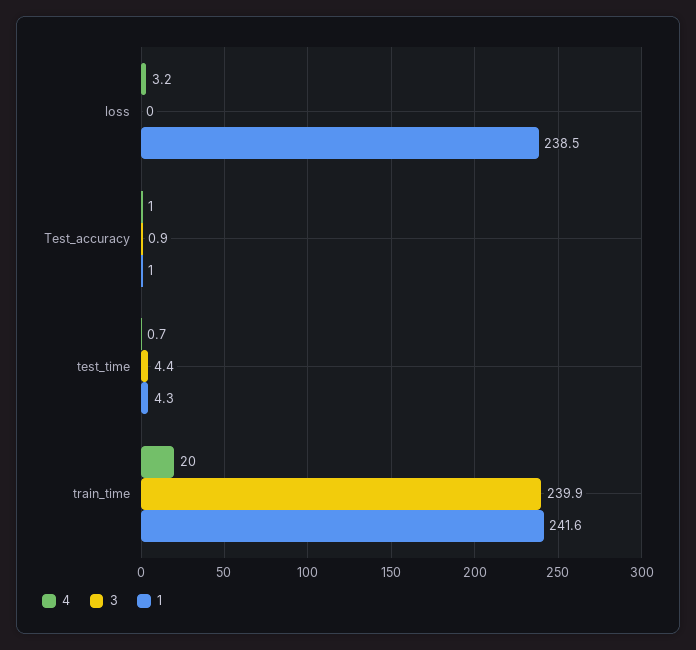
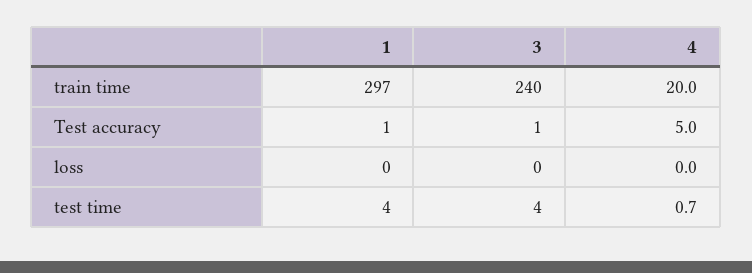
4, loss: 3.2 -> 0
1, loss: 238.5 -> 0
4, Test_accuracy: 1 -> 5
1, train_time: 241.6 -> 297

